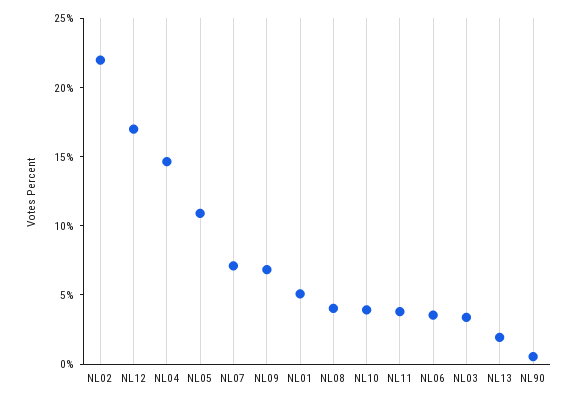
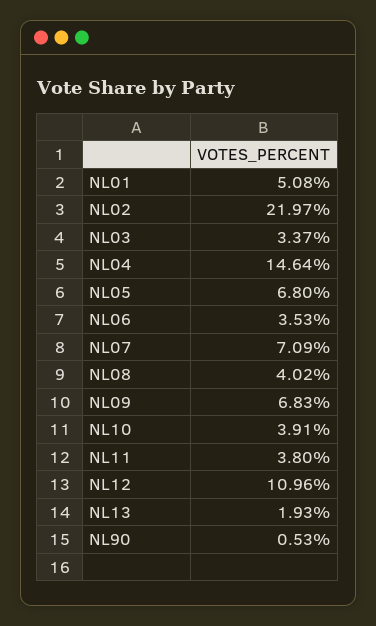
NL12: 17 -> 10.96
NL05: 11 -> 6.8

